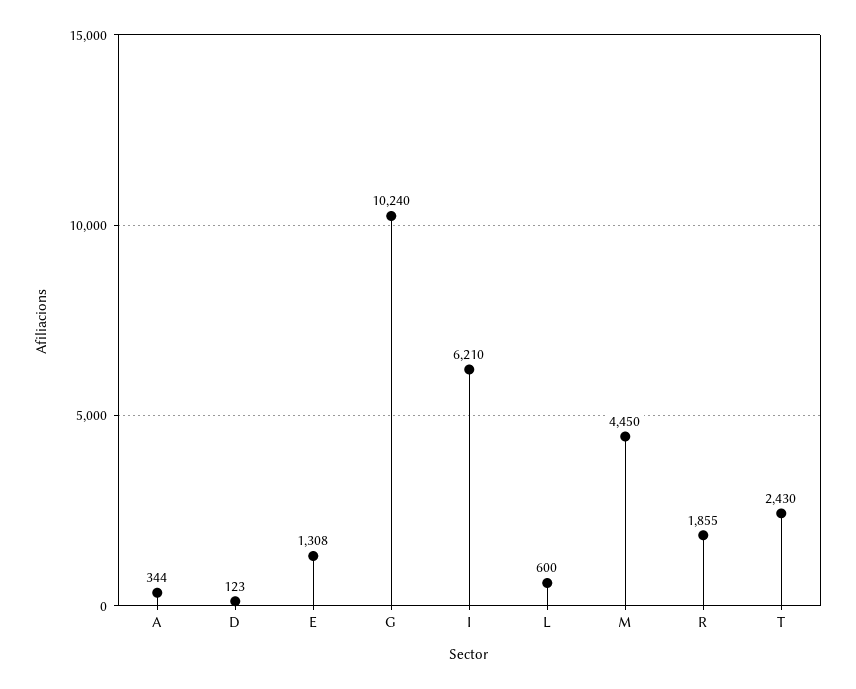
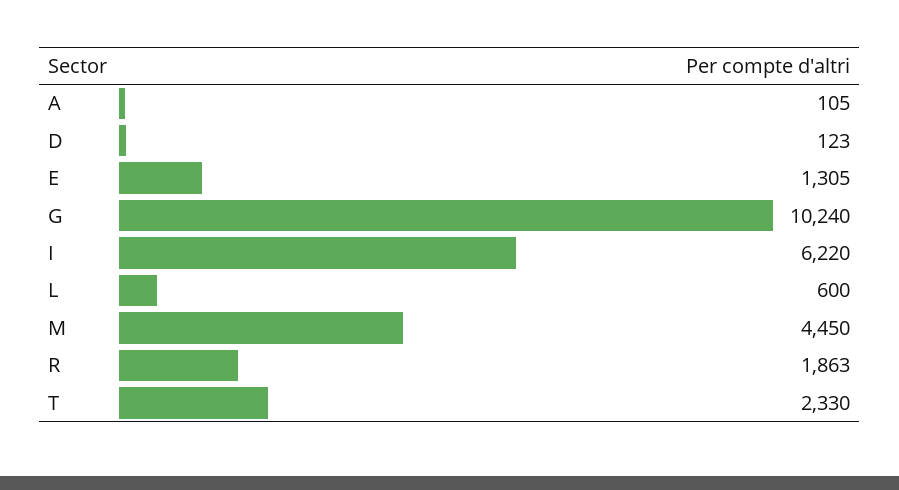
A: 344 -> 105
E: 1308 -> 1305
I: 6210 -> 6220
R: 1855 -> 1863
T: 2430 -> 2330

